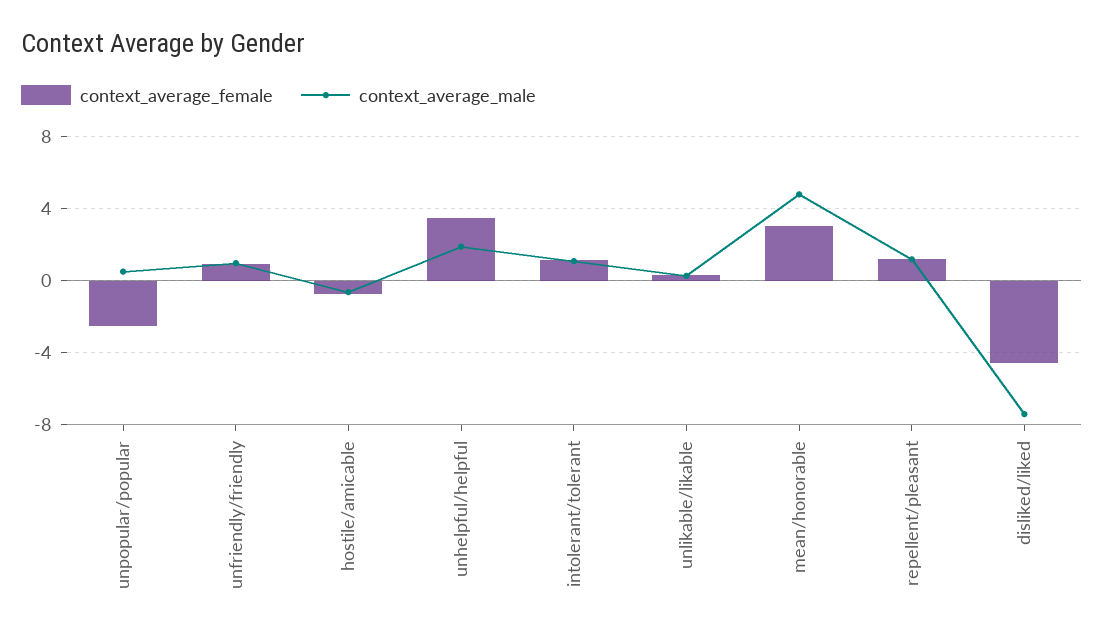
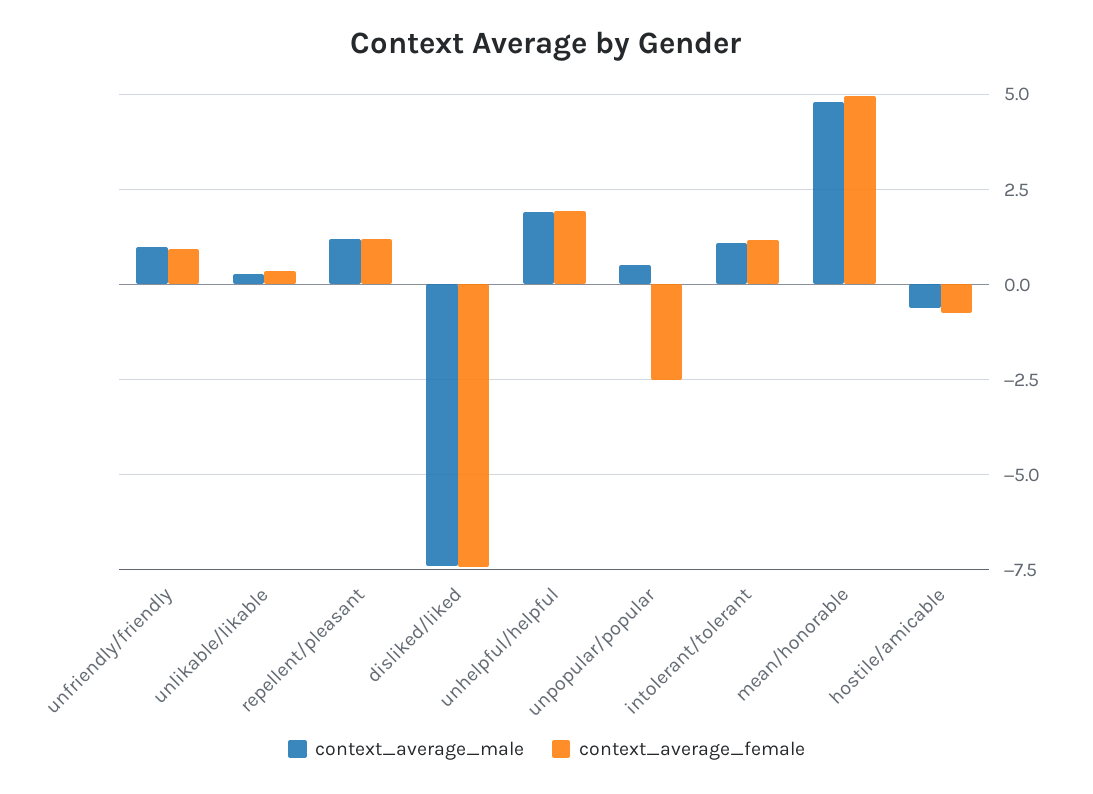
context_average_female, unhelpful/helpful: 3.5 -> 2
context_average_female, mean/honorable: 3 -> 5
context_average_female, disliked/liked: -4.5 -> -7.5

